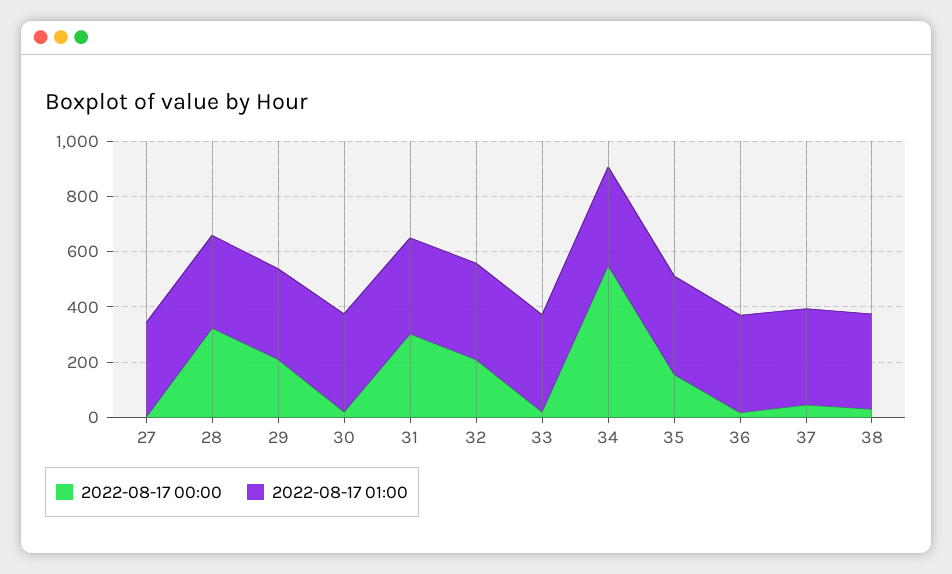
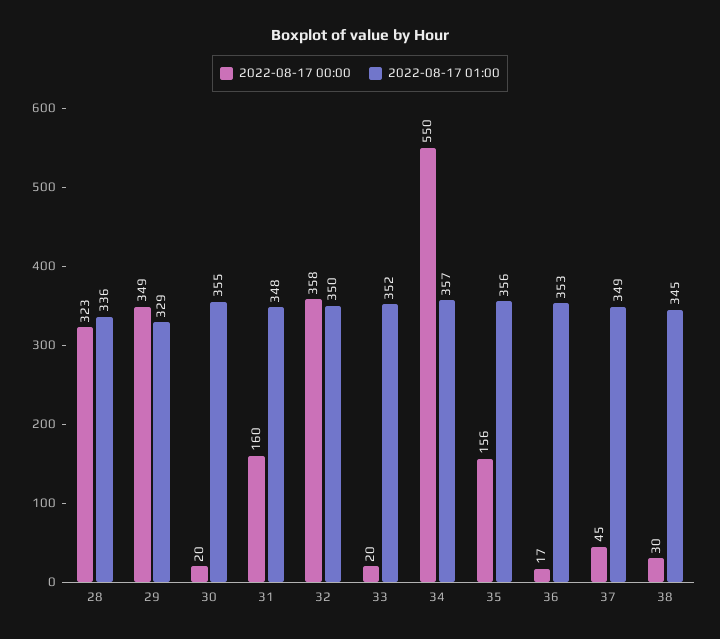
2022-08-17 00:00, 27: 0 -> none
2022-08-17 01:00, 27: 350 -> none
2022-08-17 00:00, 29: 200 -> 349
2022-08-17 00:00, 31: 300 -> 160
2022-08-17 00:00, 32: 200 -> 358

